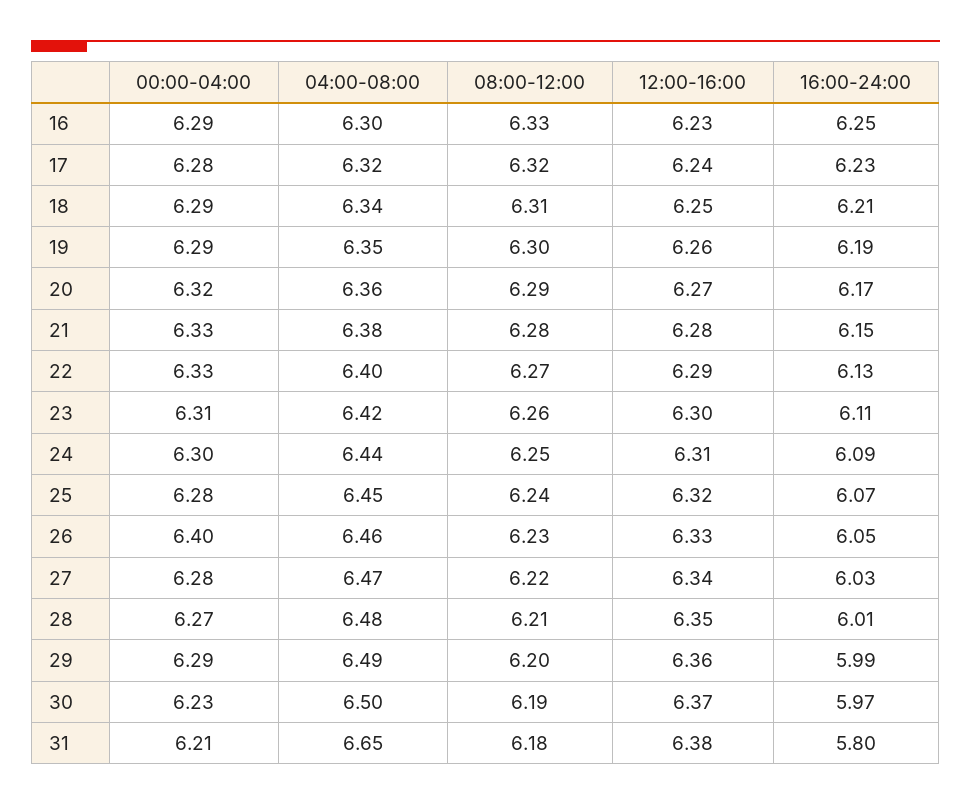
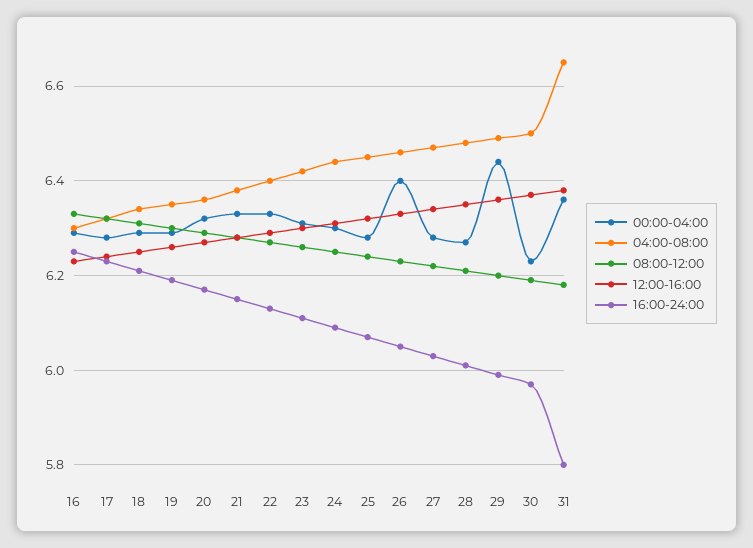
00:00-04:00, 29: 6.29 -> 6.45
00:00-04:00, 31: 6.21 -> 6.35

